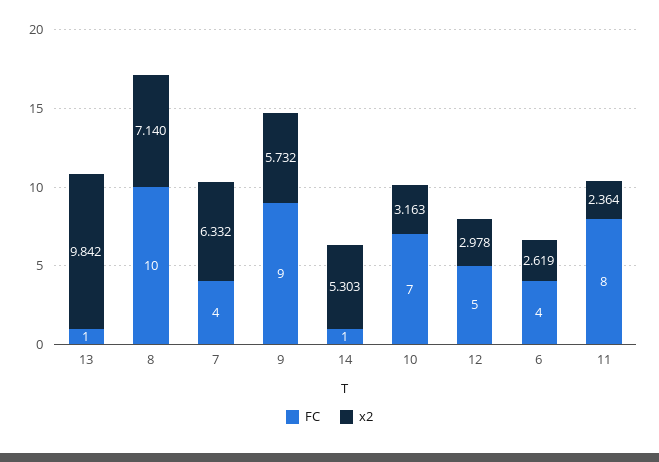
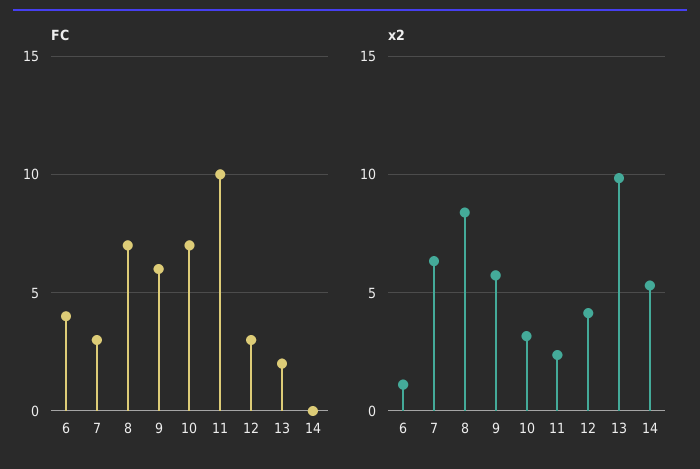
FC, 13: 1 -> 2
FC, 8: 10 -> 7
x2, 8: 7.14 -> 8.5
FC, 7: 4 -> 3
FC, 9: 9 -> 6
FC, 14: 1 -> 0
FC, 12: 5 -> 3
x2, 12: 2.978 -> 4
x2, 6: 2.619 -> 1
FC, 11: 8 -> 10

